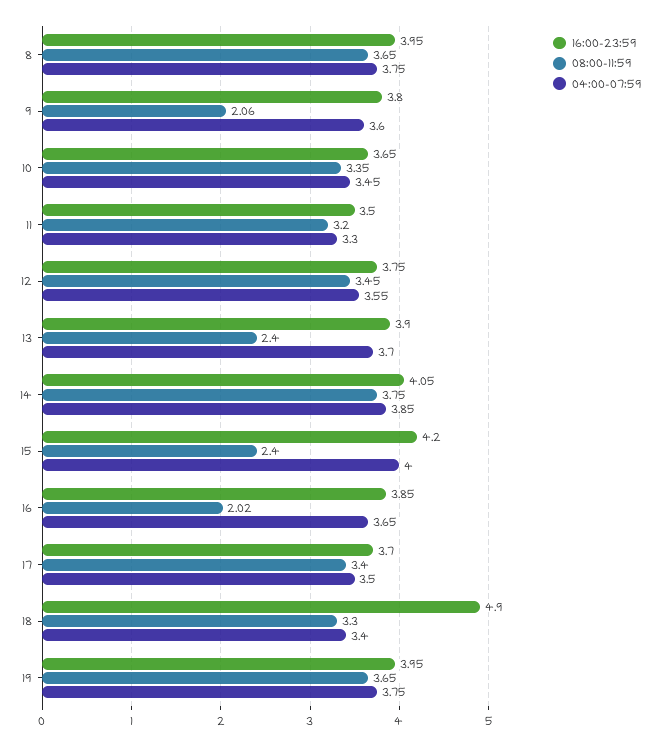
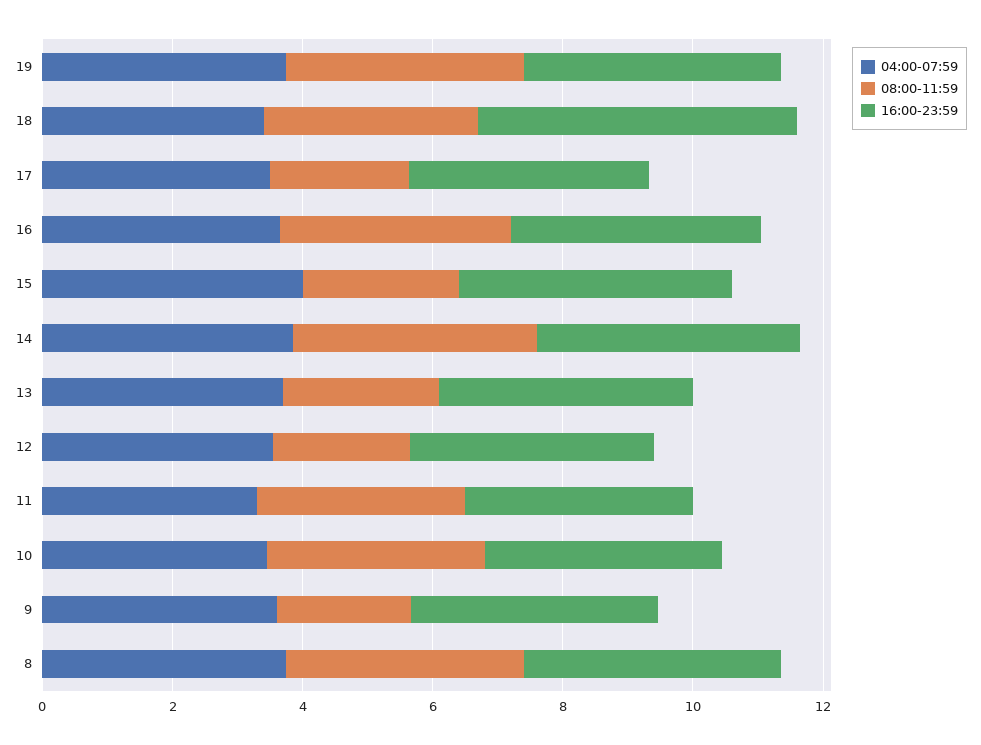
08:00-11:59, 12: 3.45 -> 2
08:00-11:59, 16: 2.02 -> 3.5
08:00-11:59, 17: 3.4 -> 2

